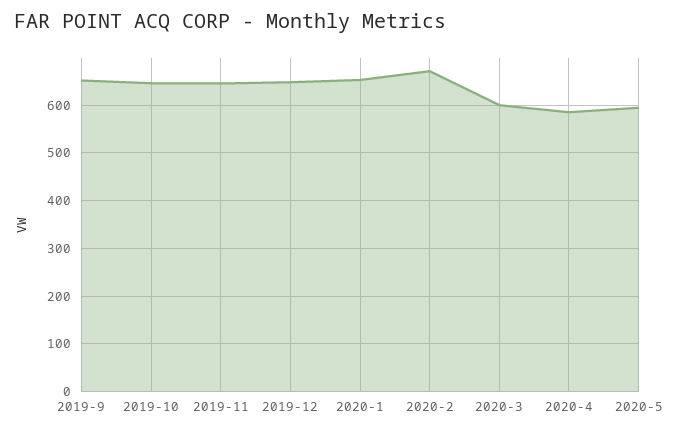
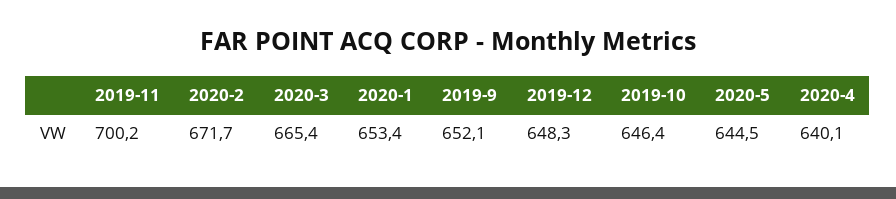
2019-11: 640 -> 700.2
2020-3: 600 -> 665.4
2020-4: 580 -> 640.1
2020-5: 600 -> 644.5

